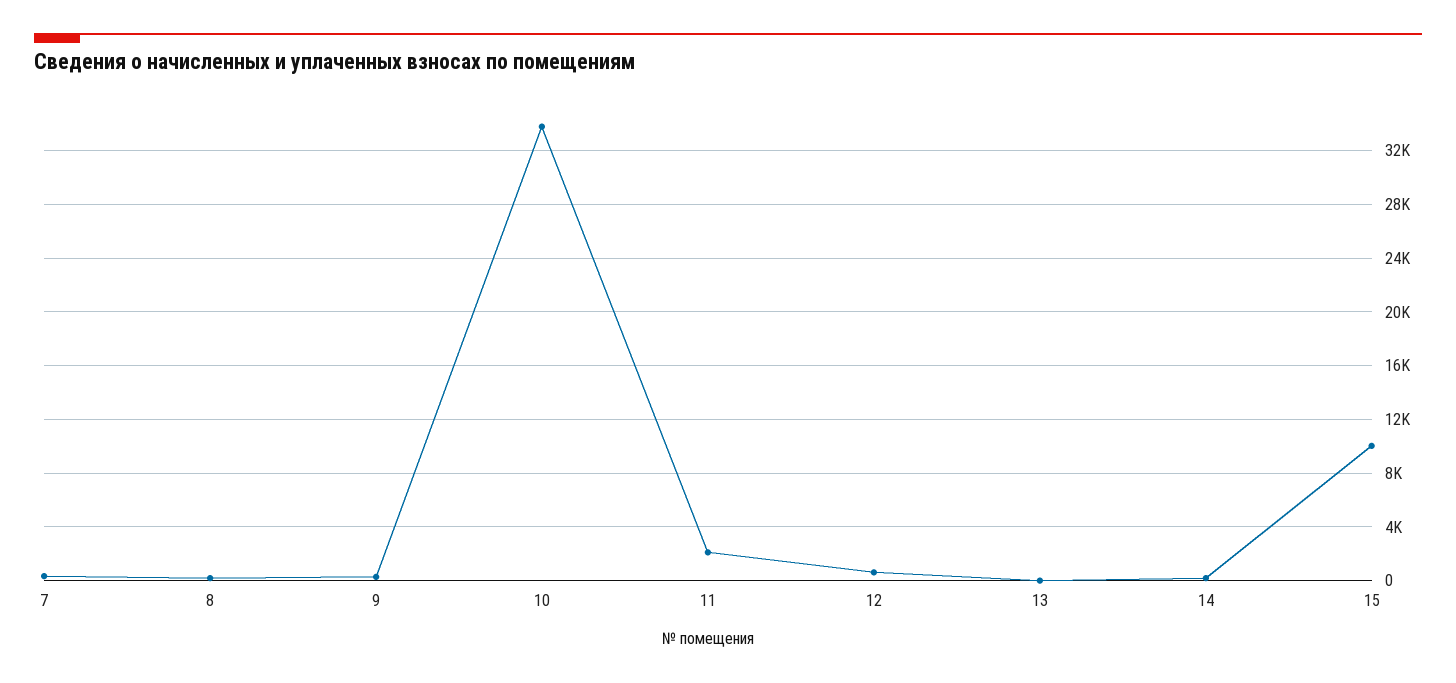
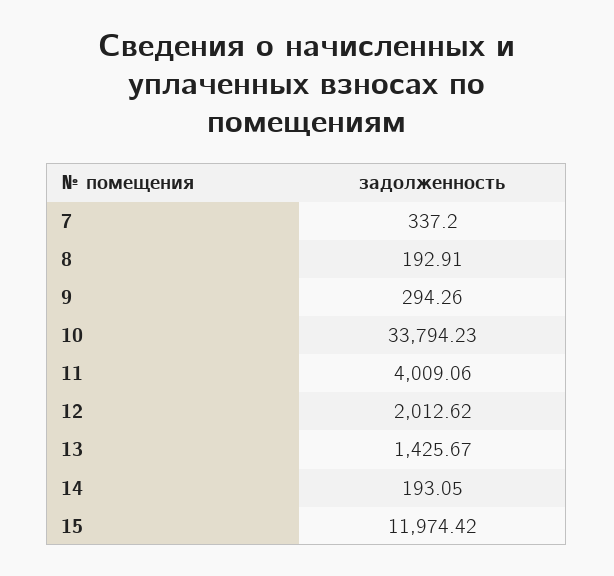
11: 2000 -> 4009.06
12: 500 -> 2012.62
13: 0 -> 1425.67
15: 10000 -> 11974.42

